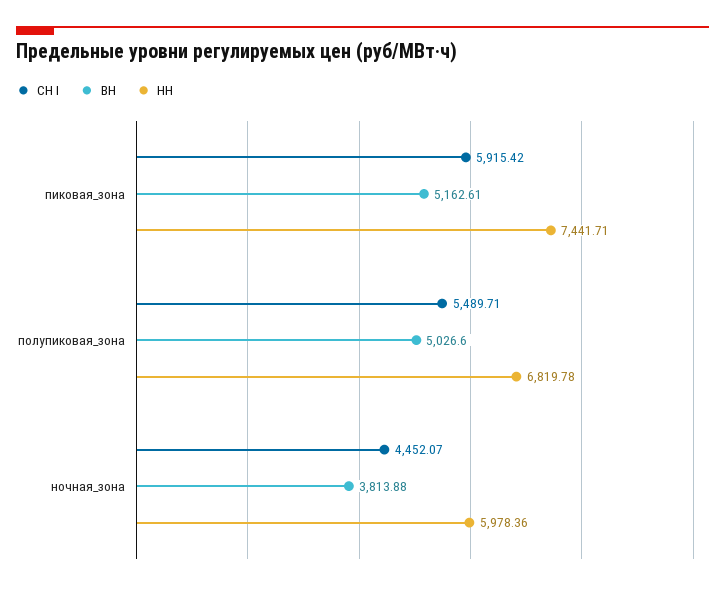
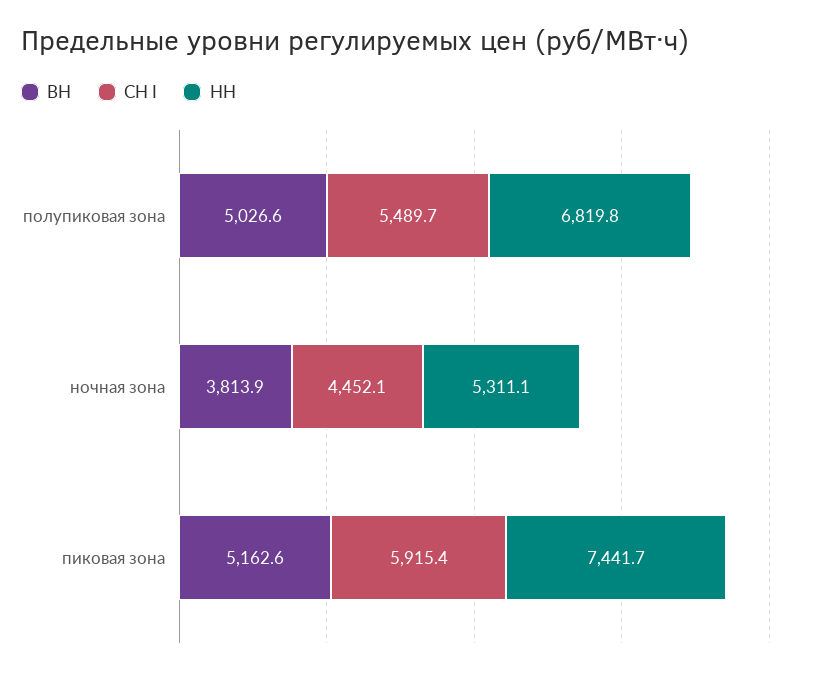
НН, ночная_зона: 5978.36 -> 5311.1

